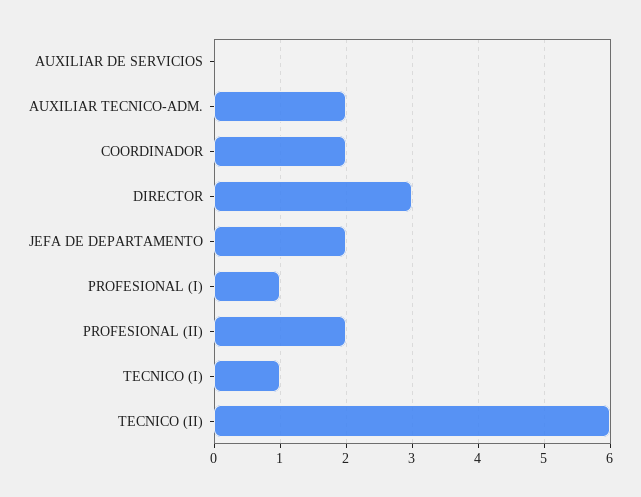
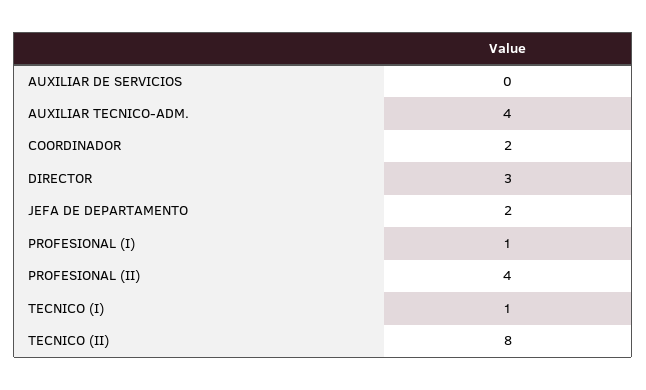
AUXILIAR TECNICO-ADM.: 2 -> 4
PROFESIONAL (II): 2 -> 4
TECNICO (II): 6 -> 8

